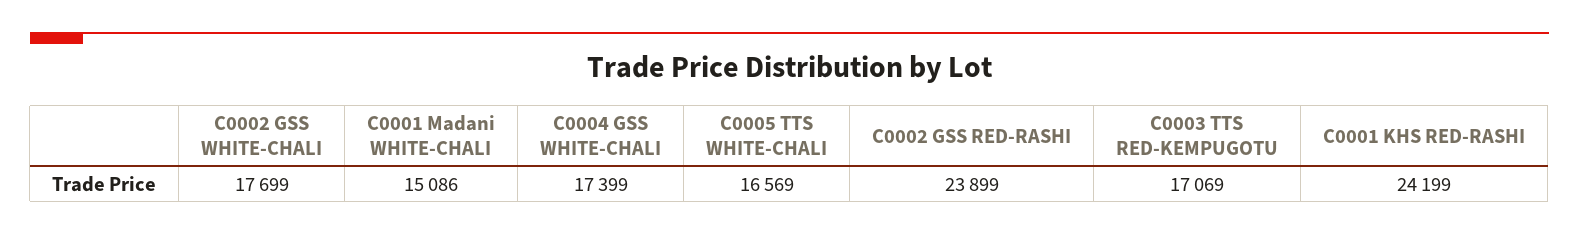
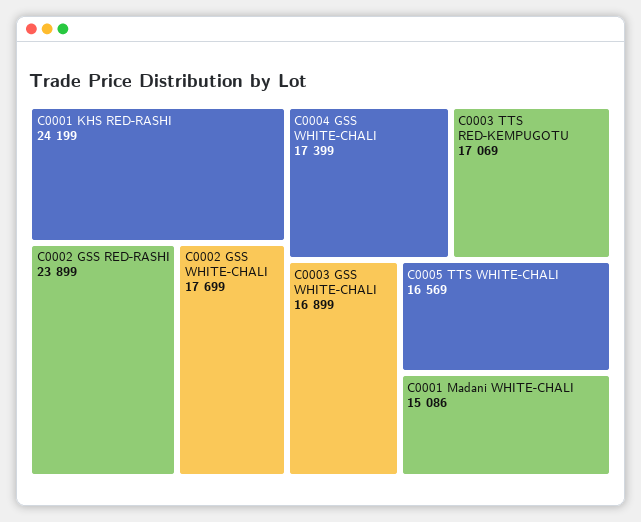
C0003 GSS WHITE-CHALI: none -> 16899

